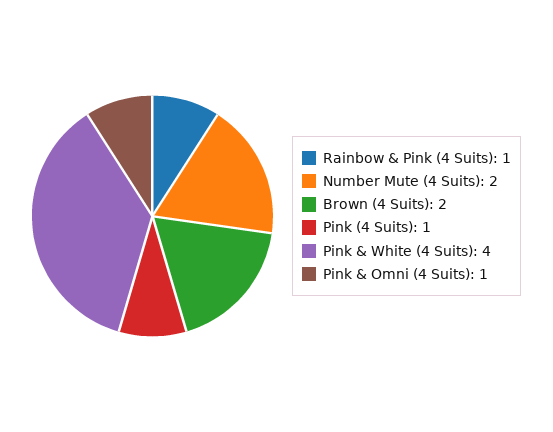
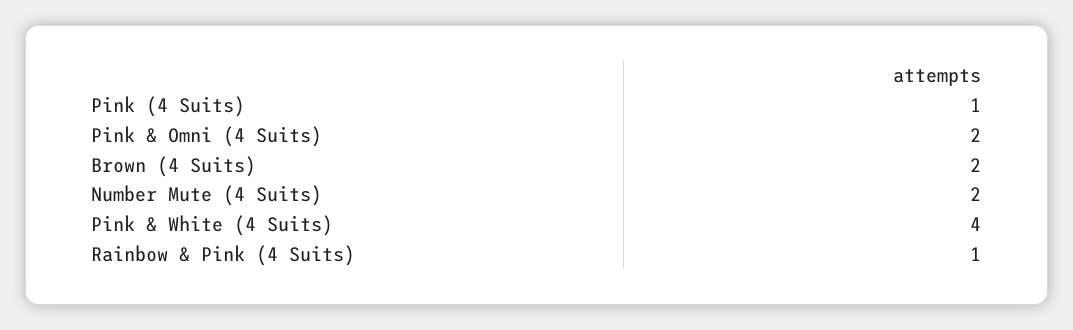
Pink & Omni (4 Suits): 1 -> 2

